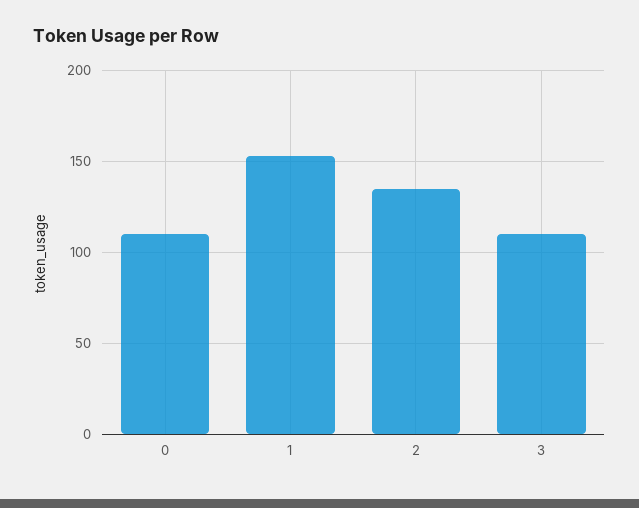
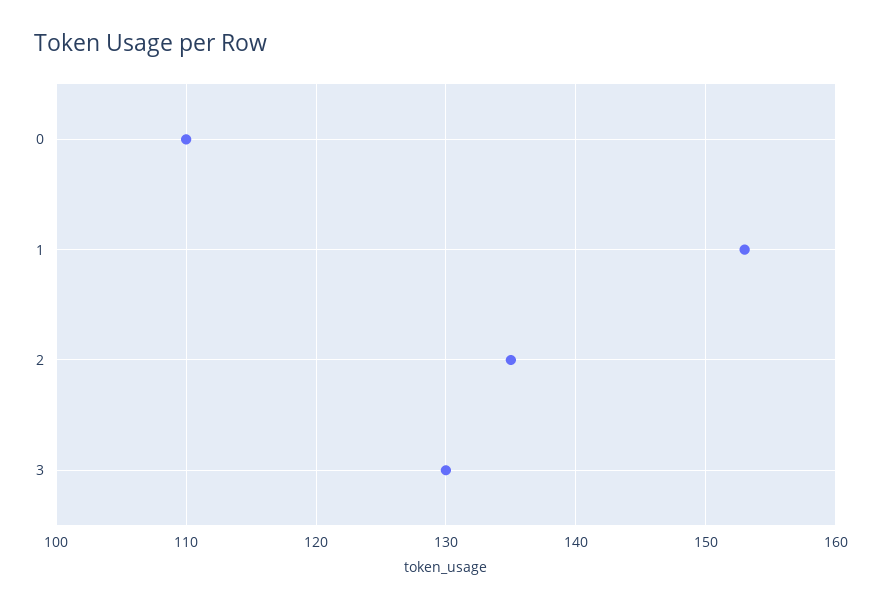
3: 110 -> 130

